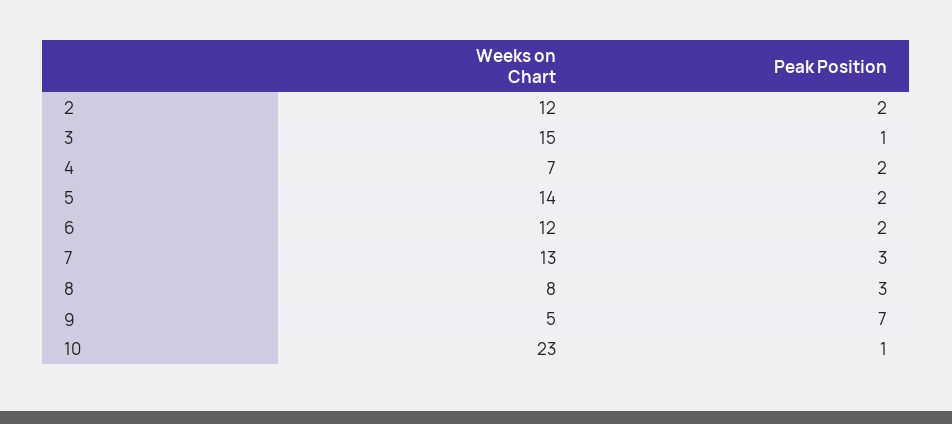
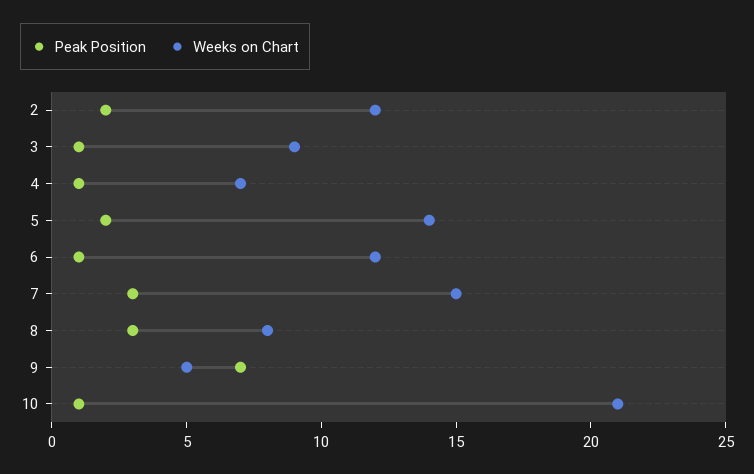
Weeks on Chart, 3: 15 -> 9
Peak Position, 4: 2 -> 1
Peak Position, 6: 2 -> 1
Weeks on Chart, 7: 13 -> 15
Weeks on Chart, 10: 23 -> 21

